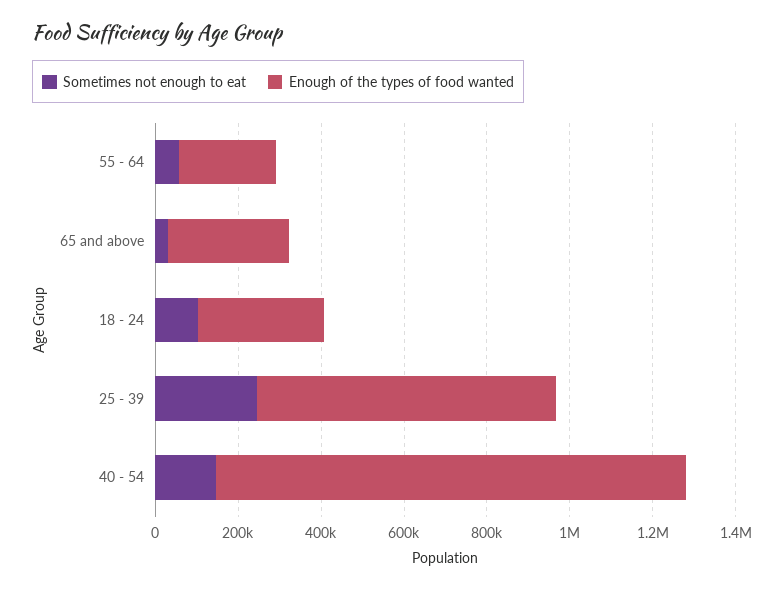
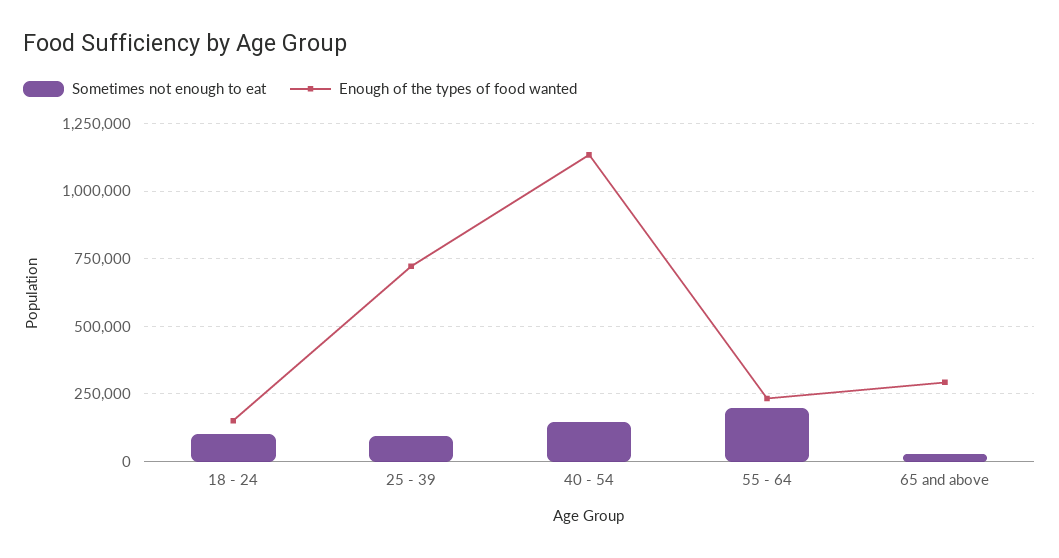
Sometimes not enough to eat, 55 - 64: 50000 -> 200000
Enough of the types of food wanted, 18 - 24: 300000 -> 150000
Sometimes not enough to eat, 25 - 39: 250000 -> 100000

